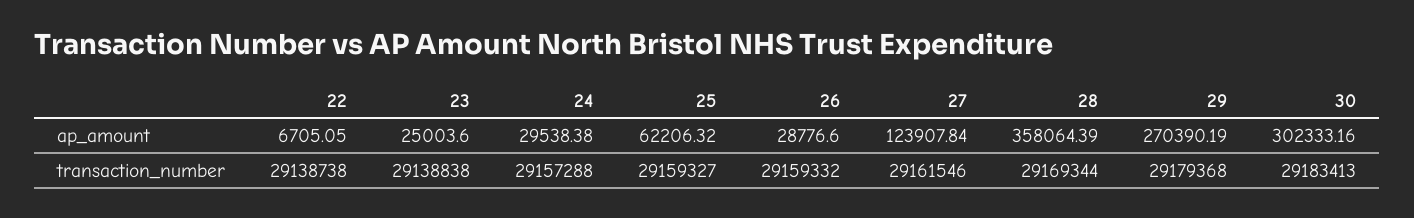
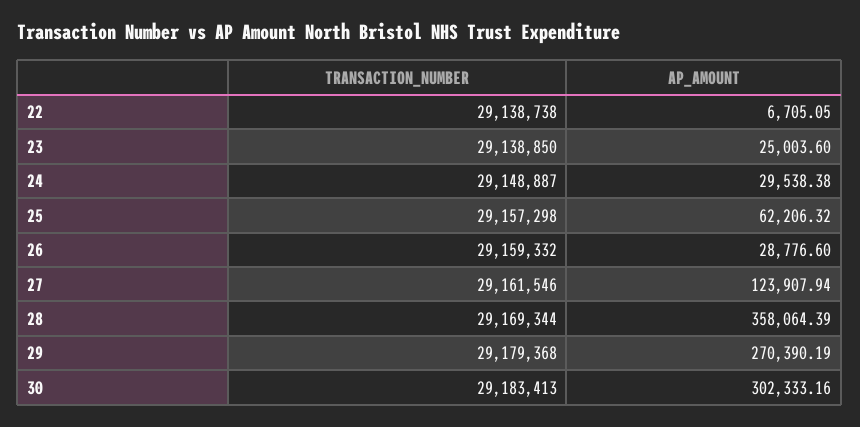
27, ap_amount: 123907.84 -> 123907.94
23, transaction_number: 29138838 -> 29138850
24, transaction_number: 29157288 -> 29148887
25, transaction_number: 29159327 -> 29157298

